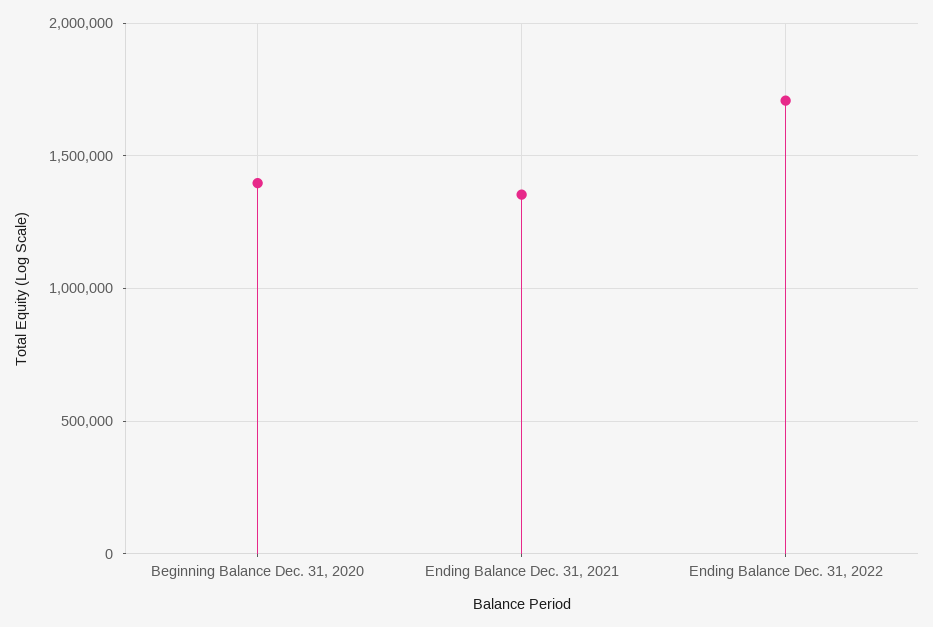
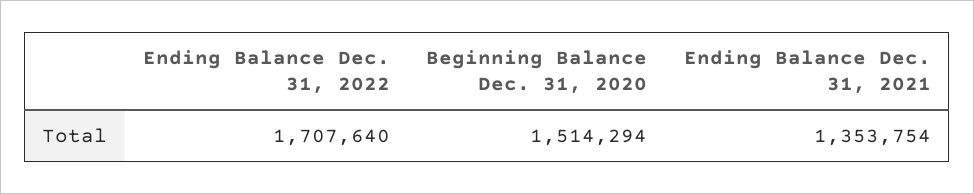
Beginning Balance Dec. 31, 2020: 1400000 -> 1514294

